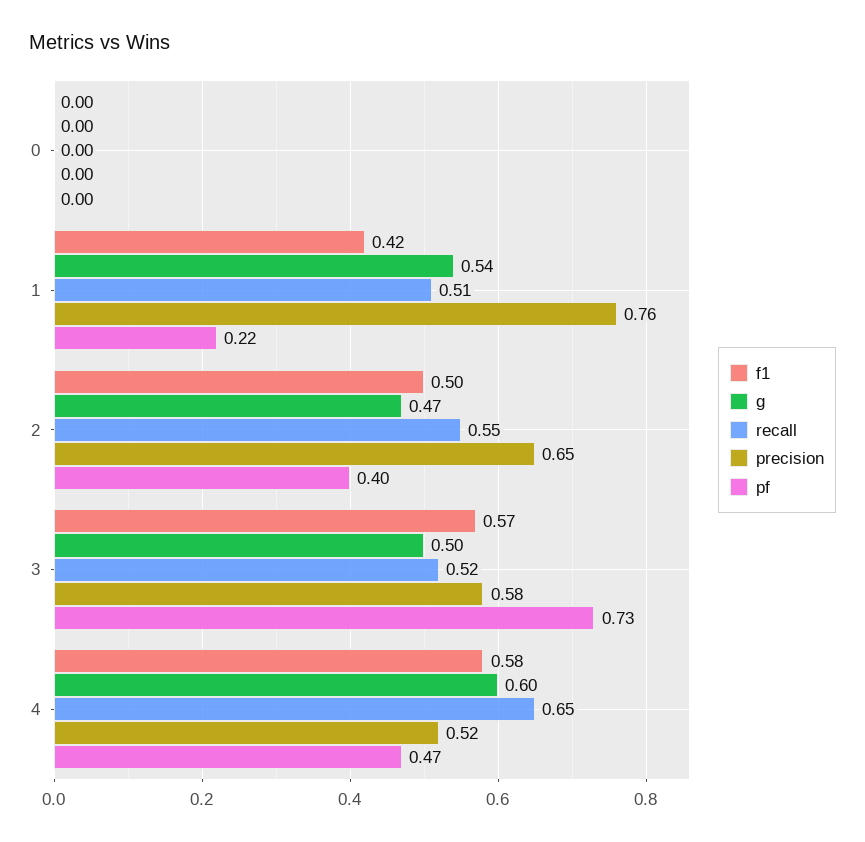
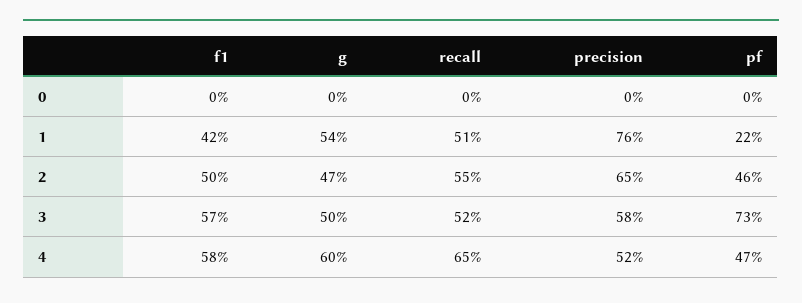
pf, 2: 0.4 -> 0.46

